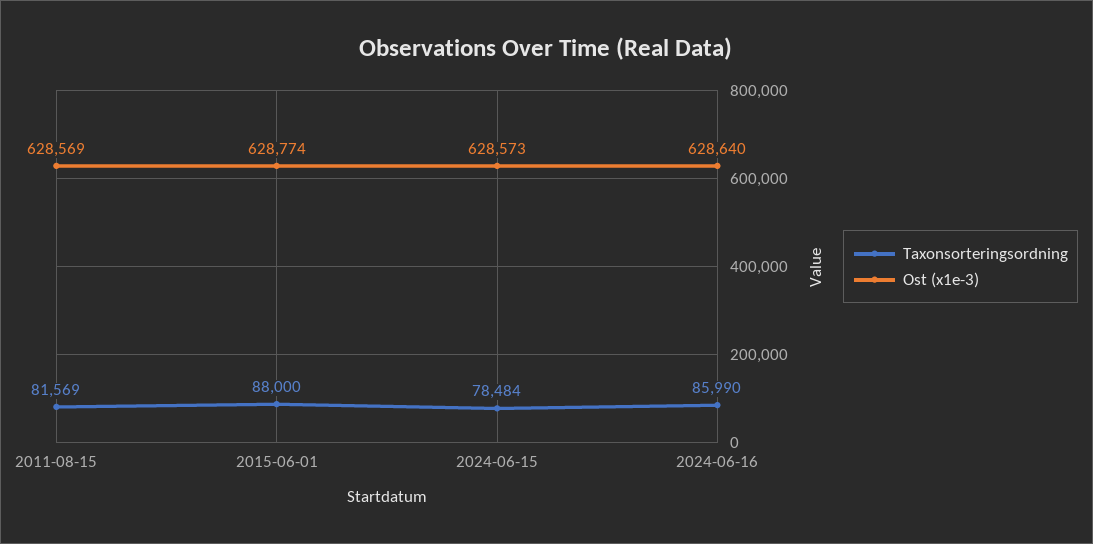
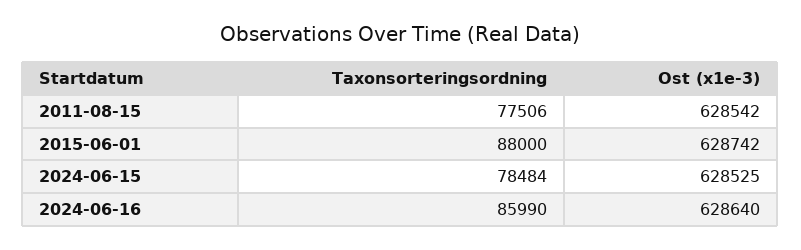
Taxonsorteringsordning, 2011-08-15: 81569 -> 77506
Ost (x1e-3), 2011-08-15: 628569 -> 628542
Ost (x1e-3), 2015-06-01: 628774 -> 628742
Ost (x1e-3), 2024-06-15: 628573 -> 628525

